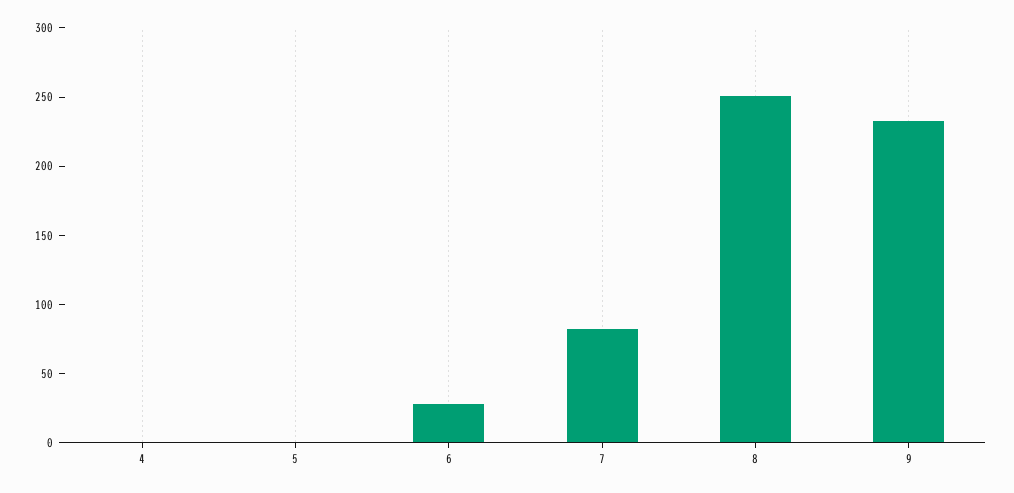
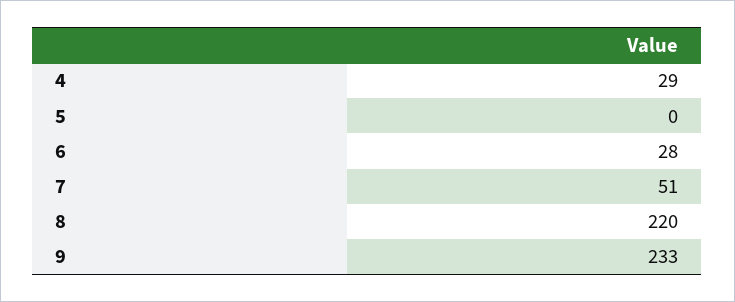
4: 0 -> 29
7: 80 -> 51
8: 250 -> 220

